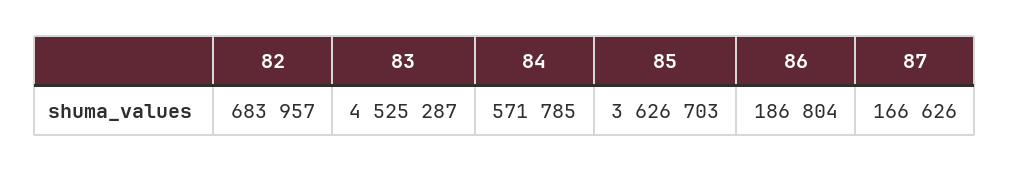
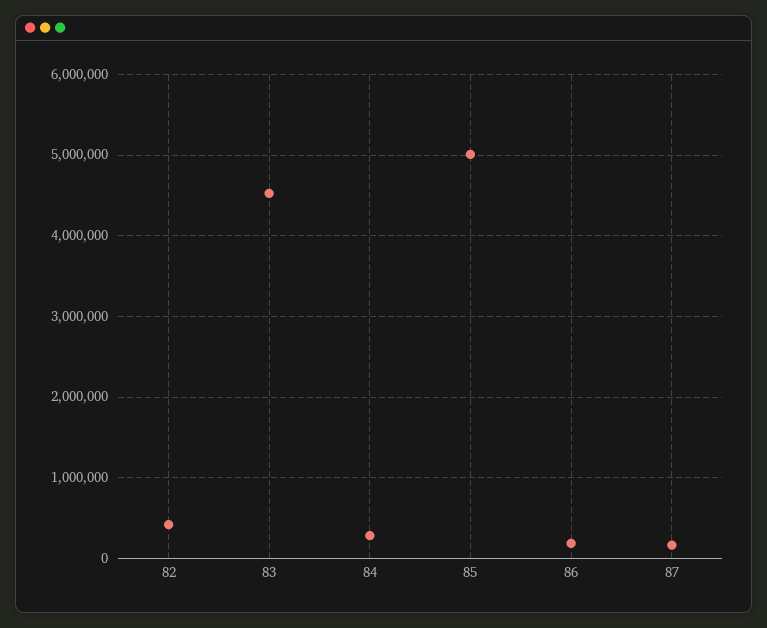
82: 683957 -> 400000
84: 571785 -> 300000
85: 3626703 -> 5000000

